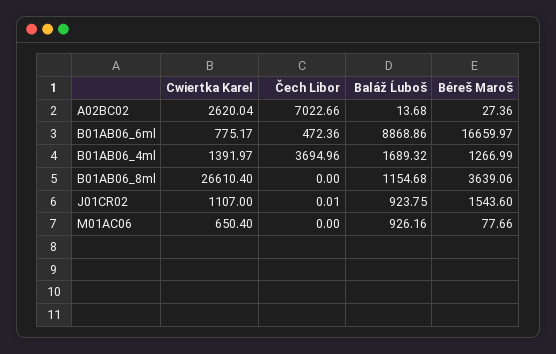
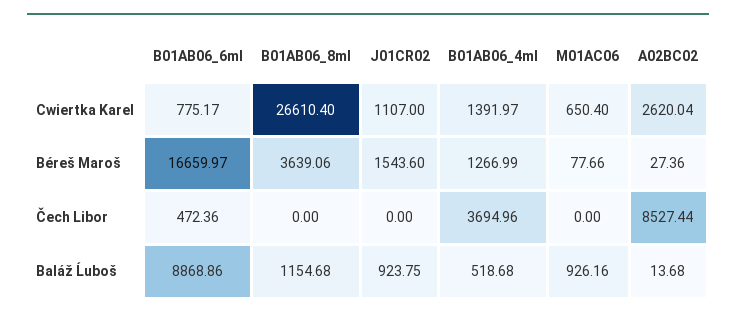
Čech Libor, A02BC02: 7022.66 -> 8527.44
Baláž Ĺuboš, B01AB06_4ml: 1689.32 -> 518.68
Čech Libor, J01CR02: 0.01 -> 0

